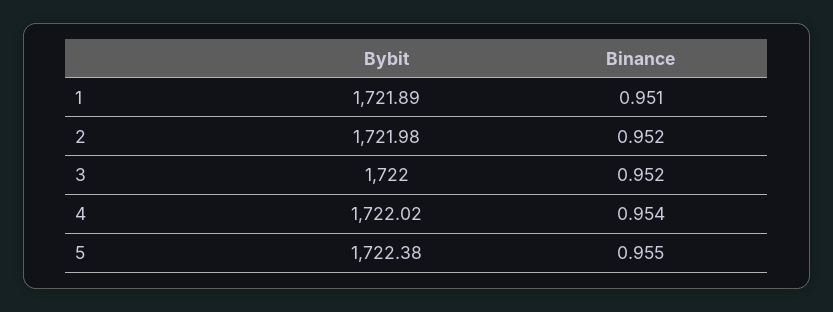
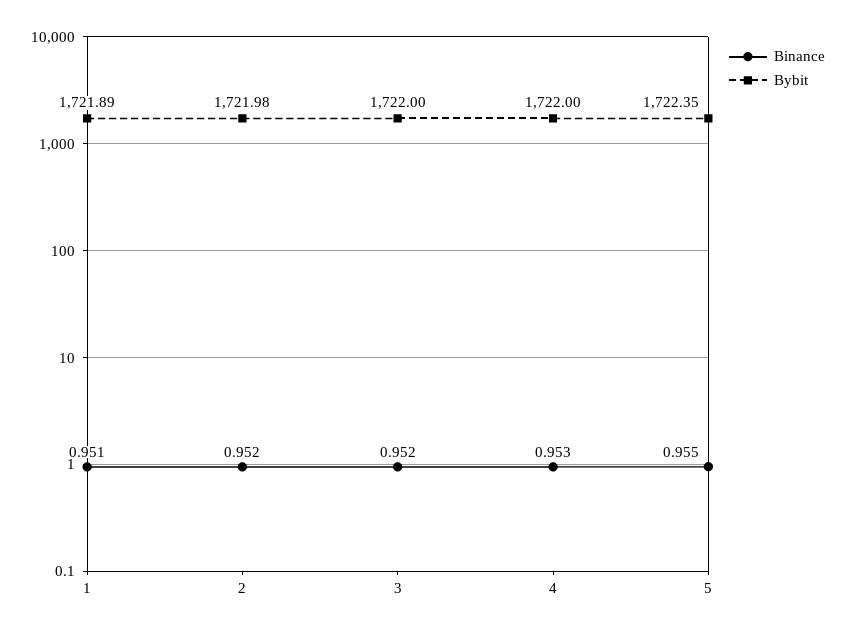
Bybit, 4: 1722.02 -> 1722
Binance, 4: 0.954 -> 0.953
Bybit, 5: 1722.38 -> 1722.35

